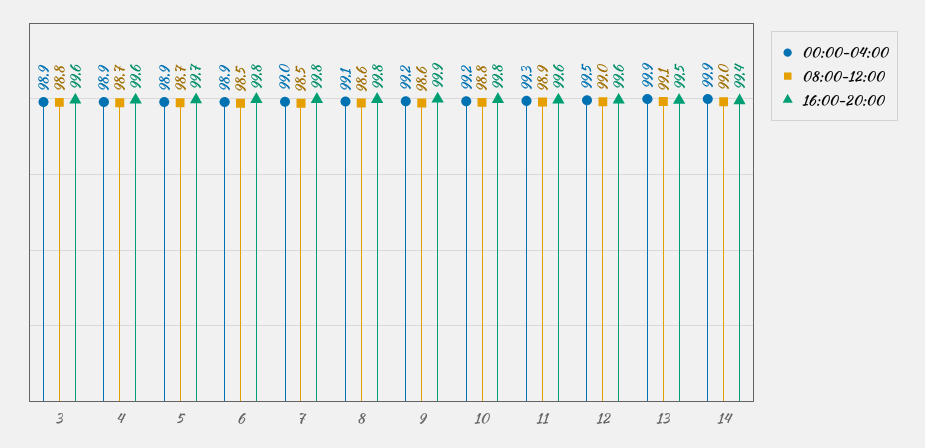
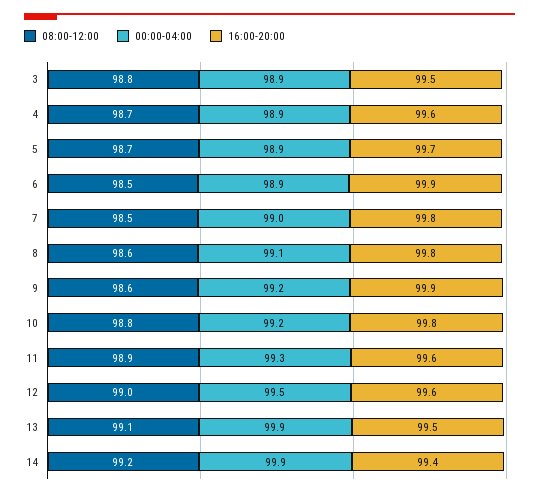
16:00-20:00, 3: 99.6 -> 99.5
16:00-20:00, 6: 99.8 -> 99.9
08:00-12:00, 14: 99 -> 99.2

